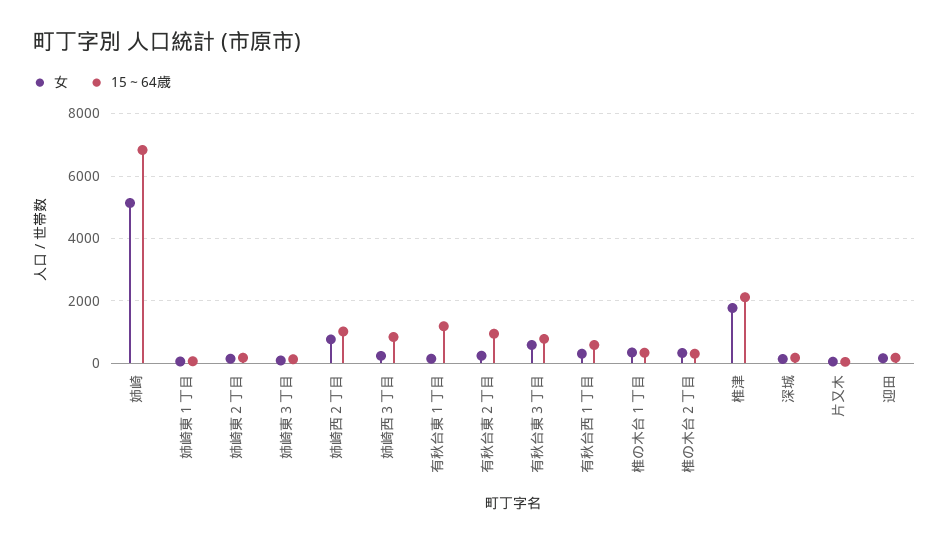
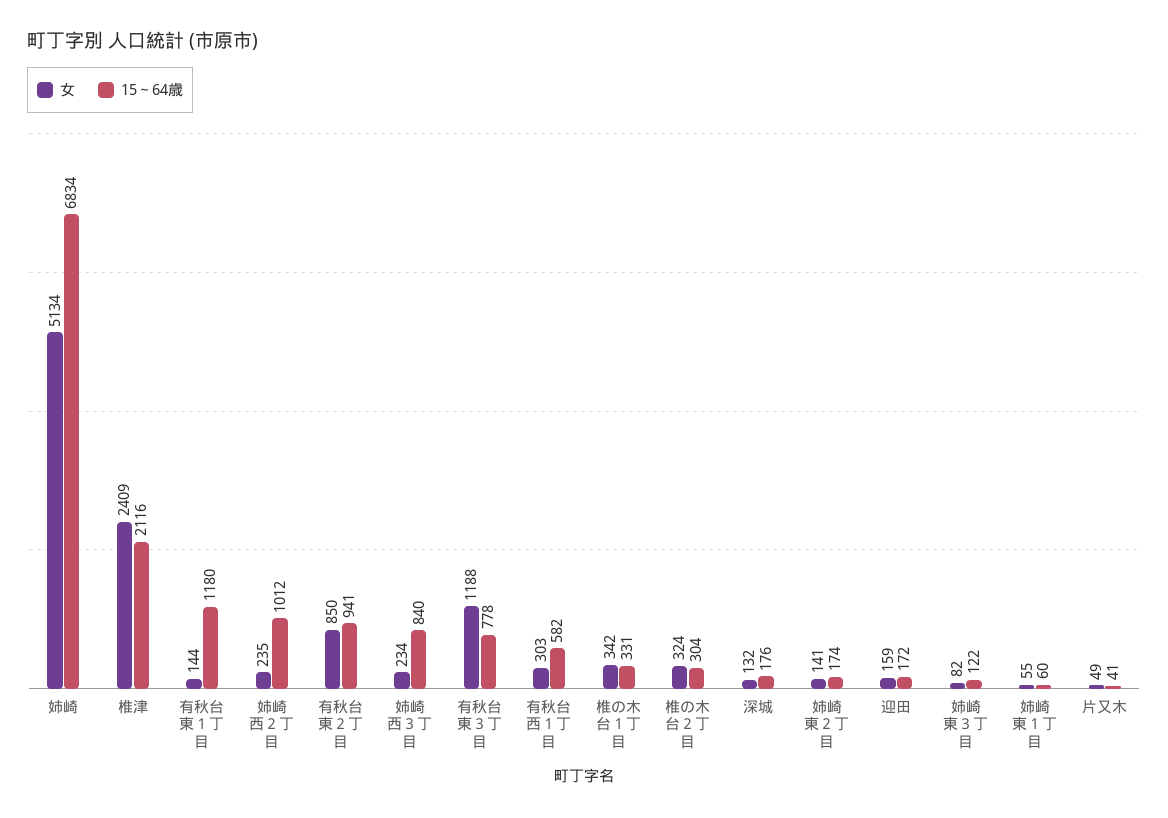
女, 姉崎西２丁目: 800 -> 235
女, 有秋台東２丁目: 200 -> 850
女, 有秋台東３丁目: 600 -> 1188
女, 椎津: 1800 -> 2409

